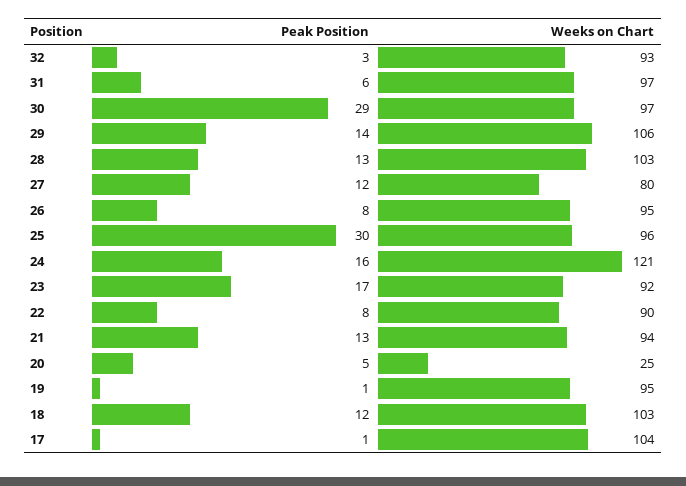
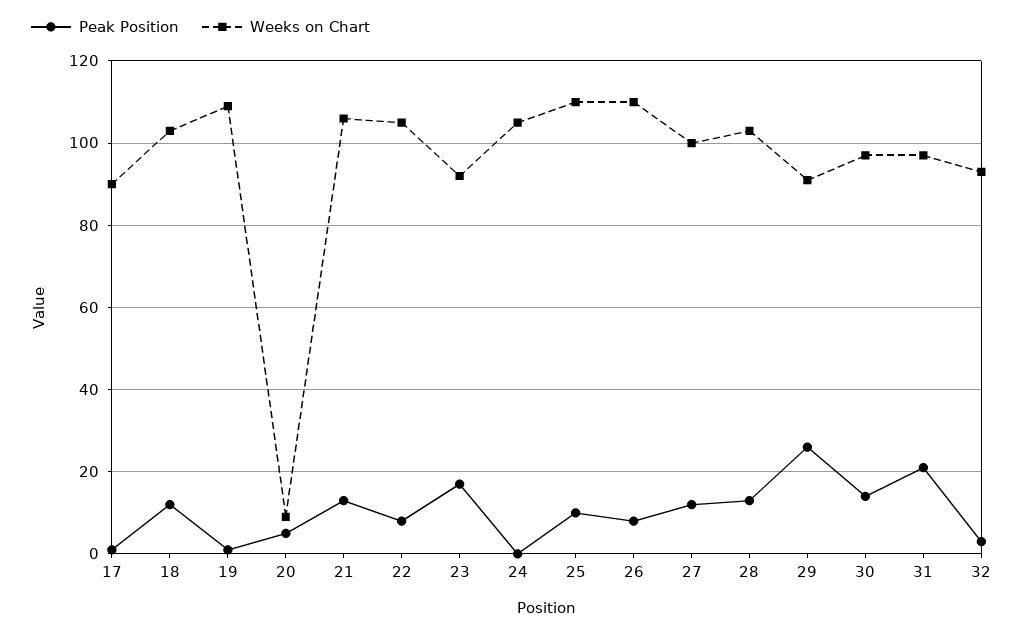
Peak Position, 31: 6 -> 20
Peak Position, 30: 29 -> 15
Peak Position, 29: 14 -> 25
Weeks on Chart, 29: 106 -> 90
Weeks on Chart, 27: 80 -> 100
Weeks on Chart, 26: 95 -> 110
Peak Position, 25: 30 -> 10
Weeks on Chart, 25: 96 -> 110
Peak Position, 24: 16 -> 0
Weeks on Chart, 24: 121 -> 105
Weeks on Chart, 22: 90 -> 105
Weeks on Chart, 21: 94 -> 105
Weeks on Chart, 20: 25 -> 10
Weeks on Chart, 19: 95 -> 110
Weeks on Chart, 17: 104 -> 90

